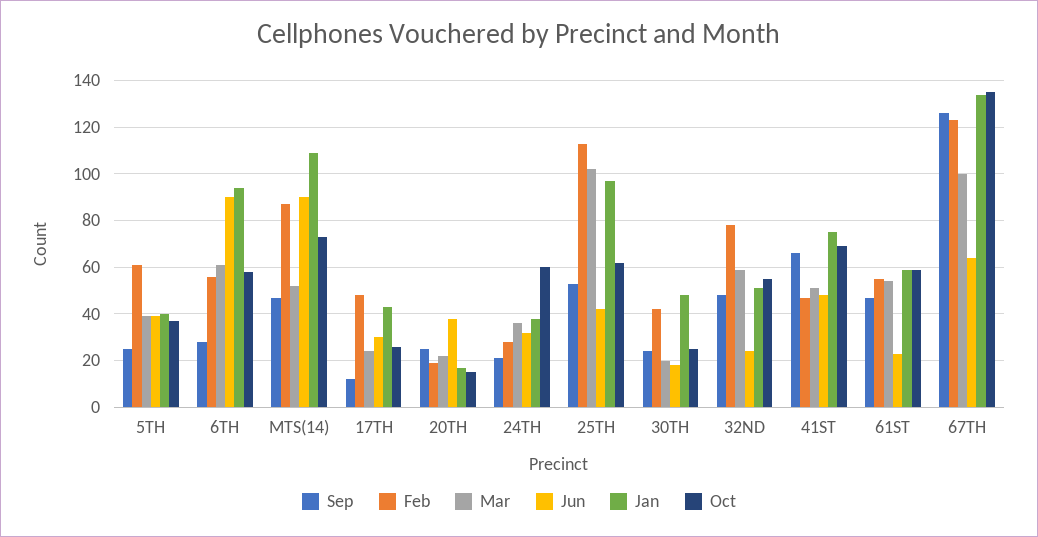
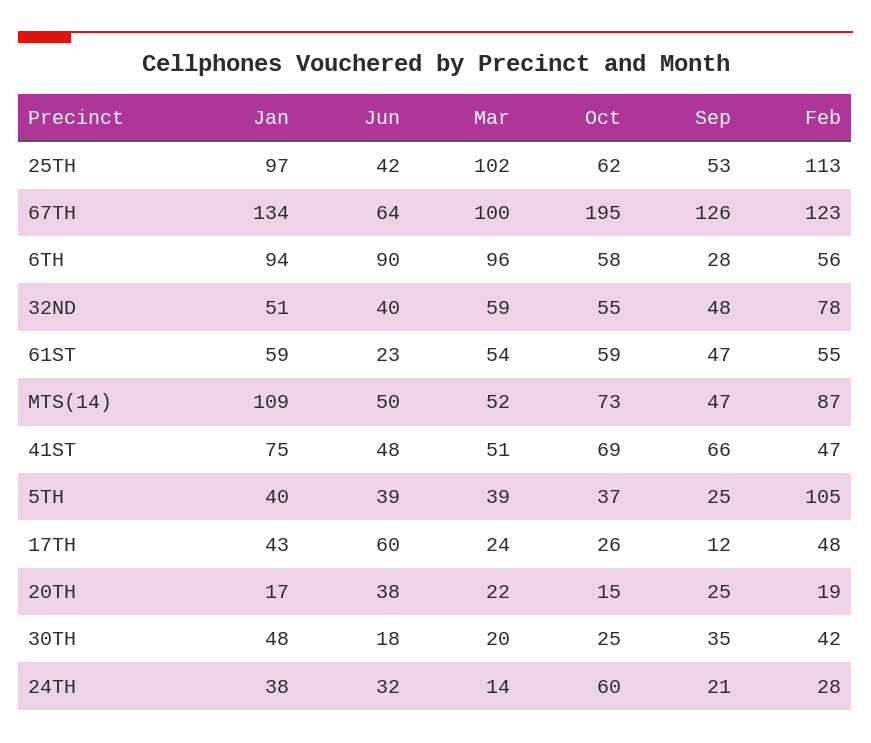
Feb, 5TH: 60 -> 105
Mar, 6TH: 60 -> 96
Jun, MTS(14): 90 -> 50
Jun, 17TH: 30 -> 60
Mar, 24TH: 35 -> 14
Sep, 30TH: 25 -> 35
Jun, 32ND: 25 -> 40
Oct, 67TH: 135 -> 195

